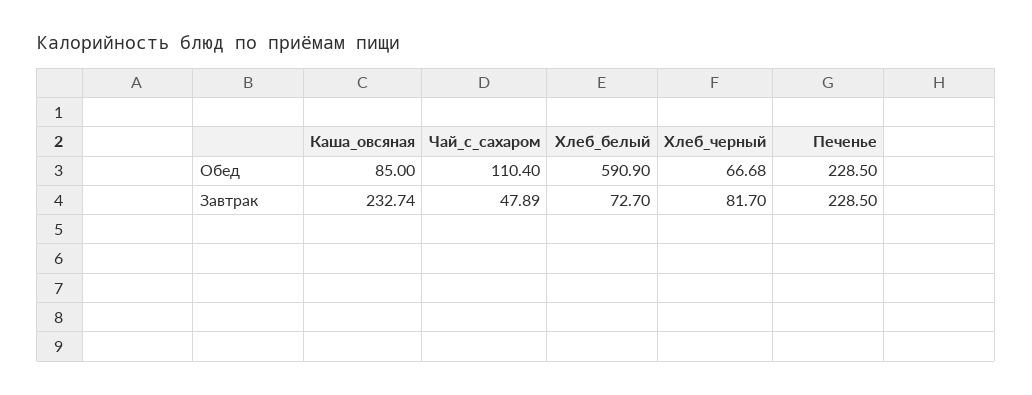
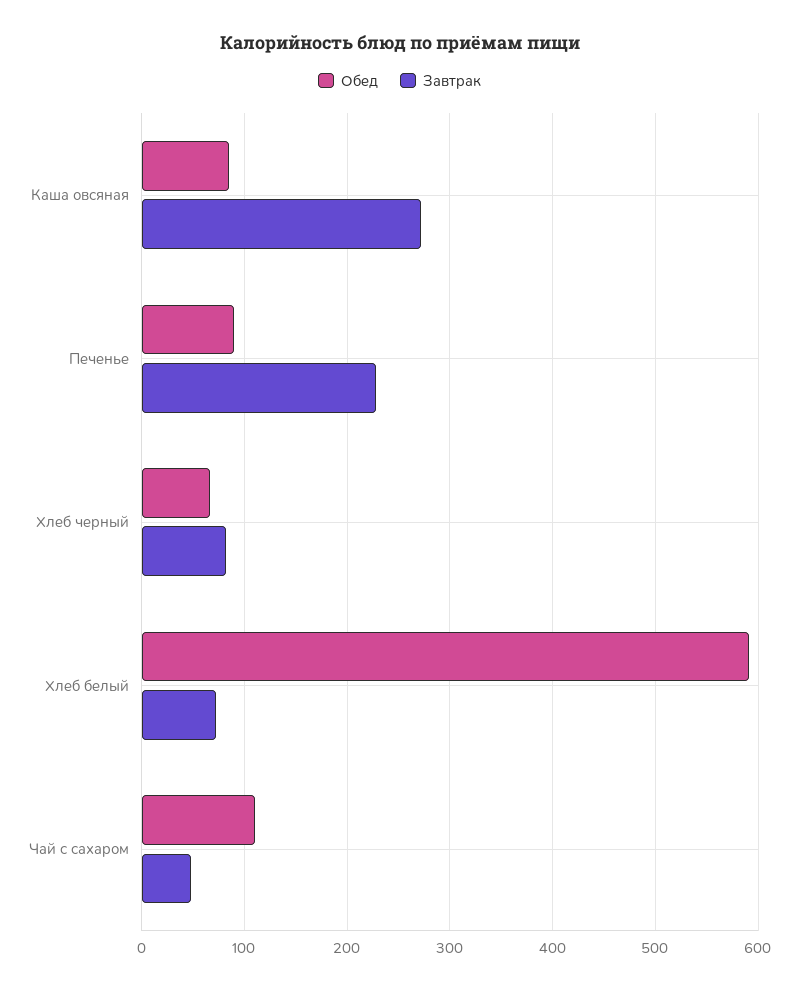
Обед, Печенье: 228.5 -> 90
Завтрак, Каша_овсяная: 232.74 -> 270

